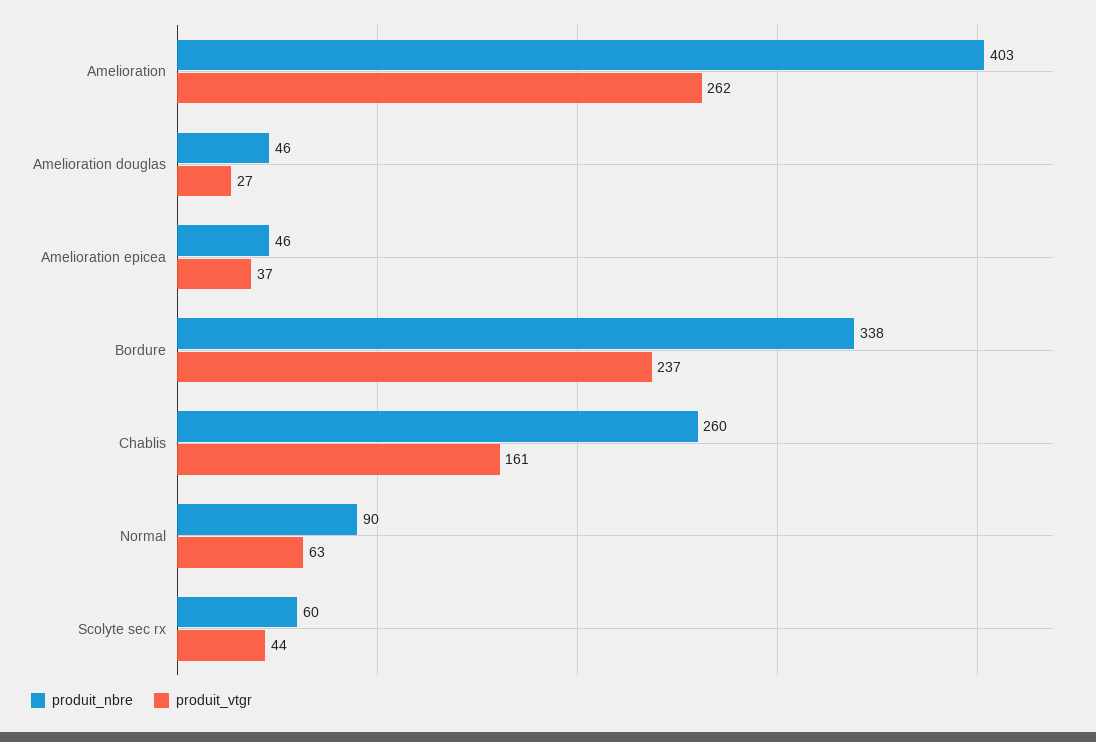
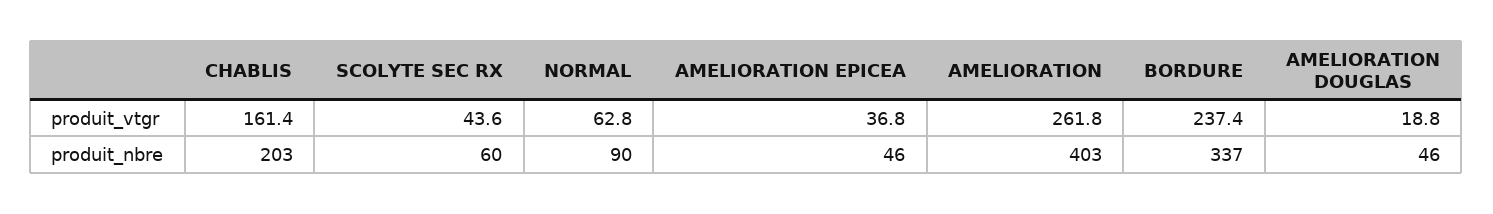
produit_vtgr, Amelioration douglas: 27 -> 18.8
produit_nbre, Bordure: 338 -> 337
produit_nbre, Chablis: 260 -> 203

